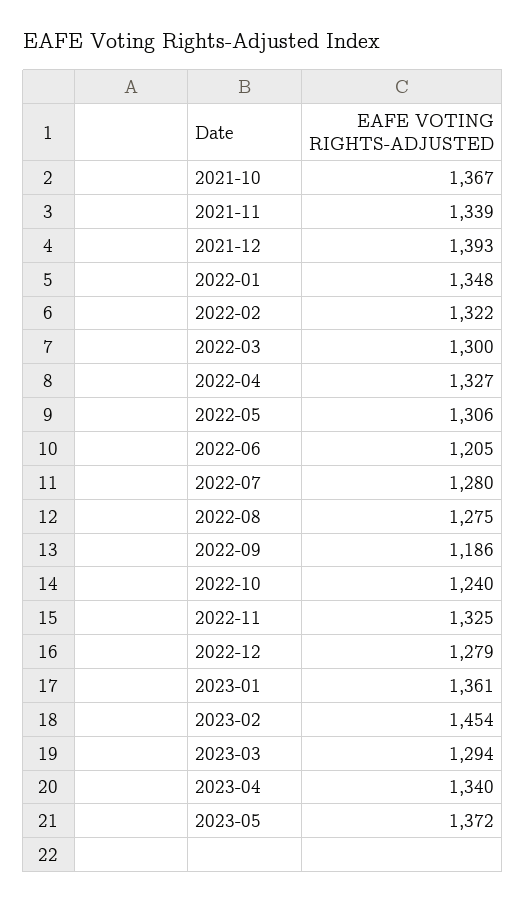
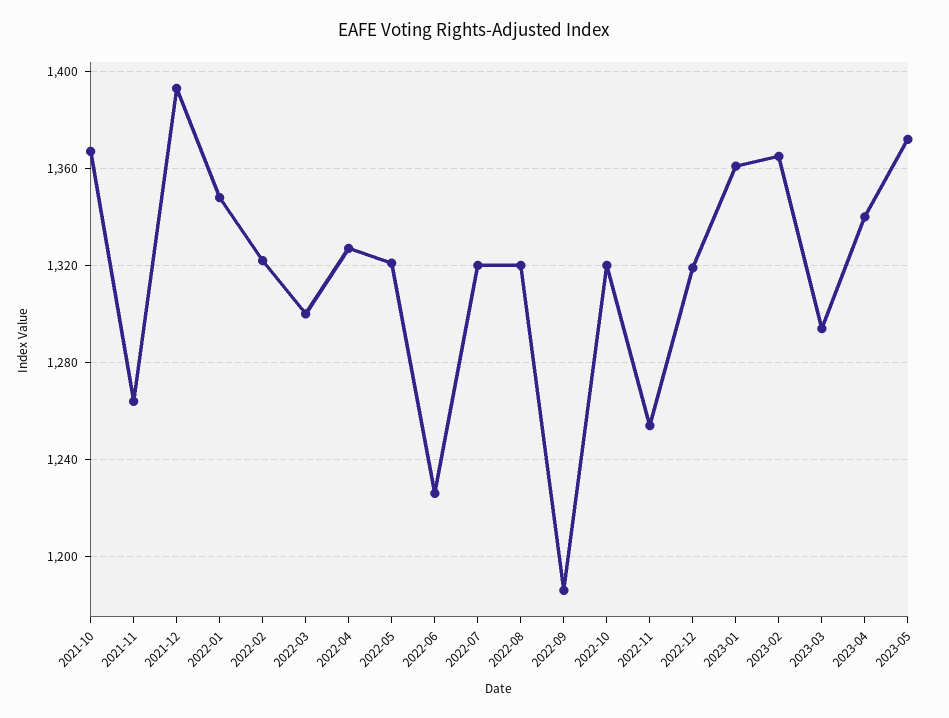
2021-11: 1339 -> 1265
2022-05: 1306 -> 1320
2022-06: 1205 -> 1225
2022-07: 1280 -> 1320
2022-08: 1275 -> 1320
2022-10: 1240 -> 1320
2022-11: 1325 -> 1255
2022-12: 1279 -> 1320
2023-02: 1454 -> 1365

